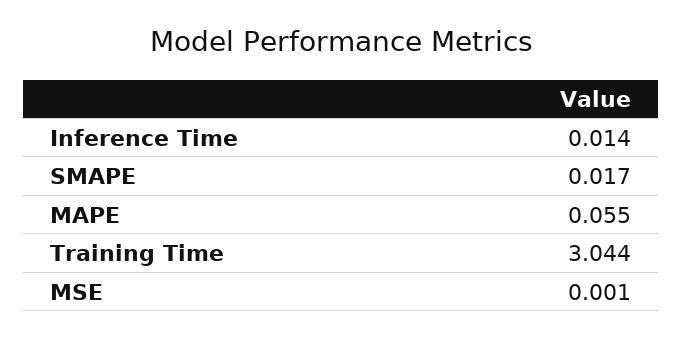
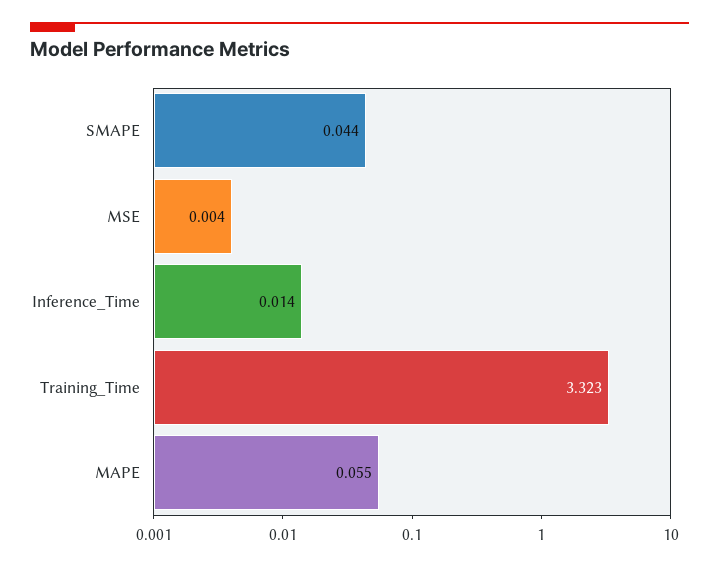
SMAPE: 0.017 -> 0.044
Training Time: 3.044 -> 3.323
MSE: 0.001 -> 0.004

